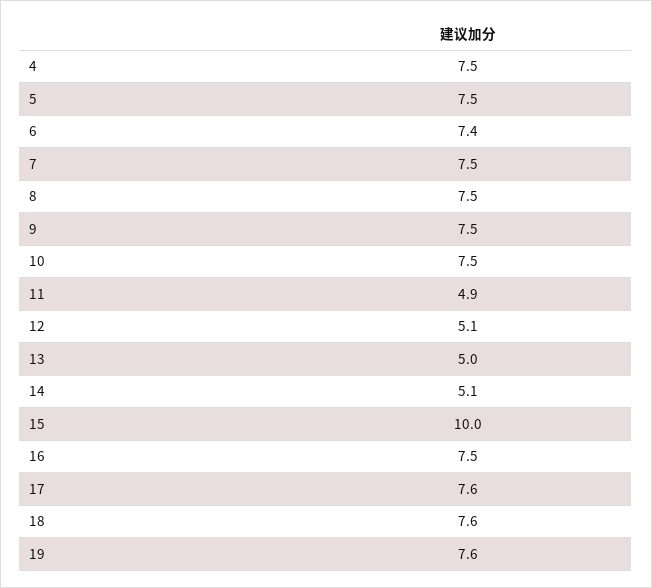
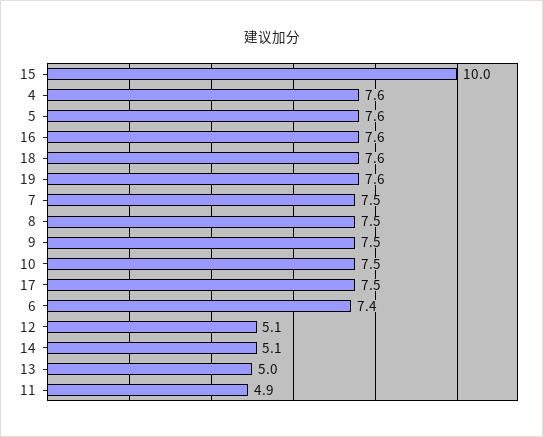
4: 7.5 -> 7.6
5: 7.5 -> 7.6
16: 7.5 -> 7.6
17: 7.6 -> 7.5

